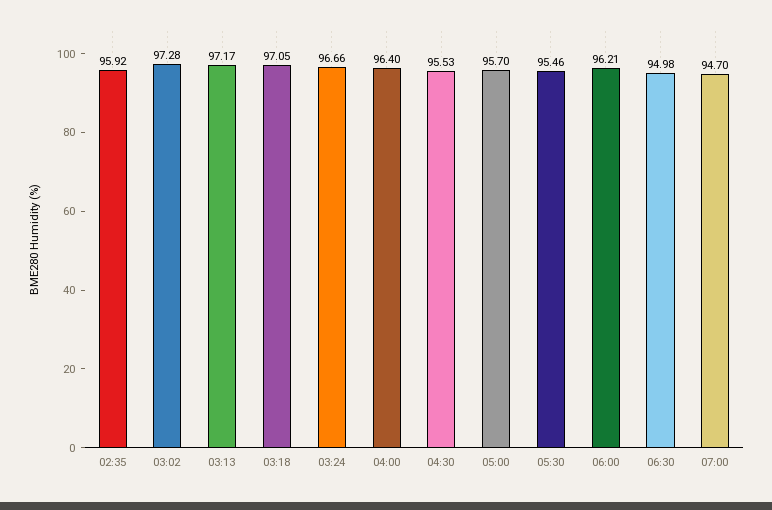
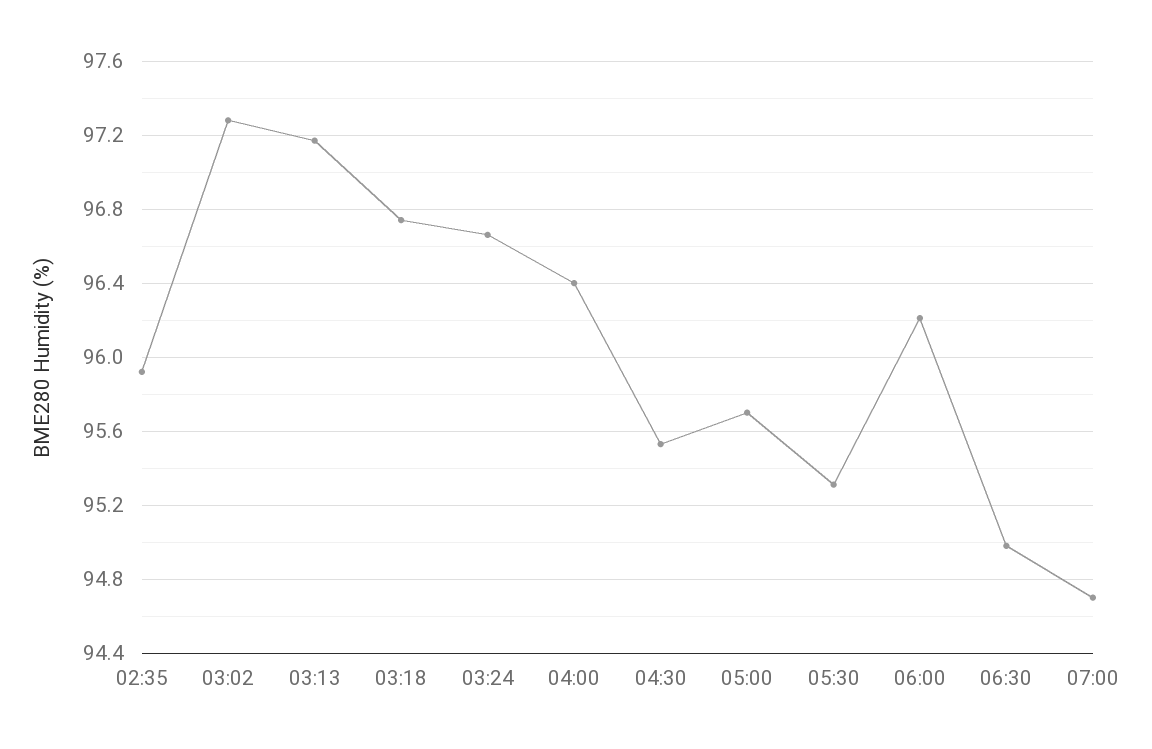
03:18: 97.05 -> 96.75
05:30: 95.46 -> 95.3

